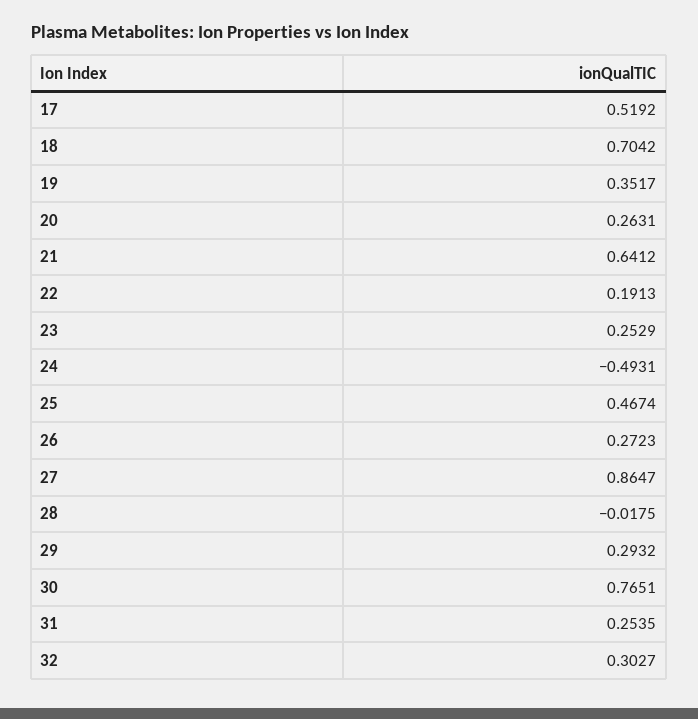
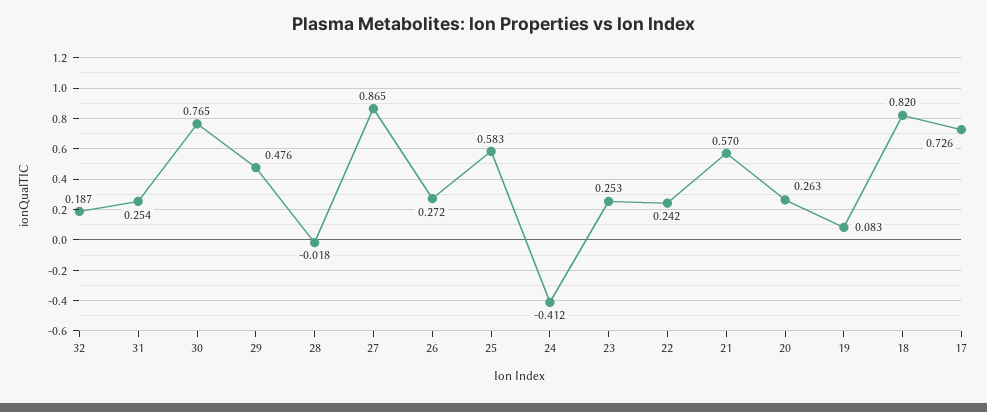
17: 0.5192 -> 0.726
18: 0.7042 -> 0.82
19: 0.3517 -> 0.083
21: 0.6412 -> 0.57
22: 0.1913 -> 0.242
24: -0.4931 -> -0.412
25: 0.4674 -> 0.583
29: 0.2932 -> 0.476
32: 0.3027 -> 0.187

